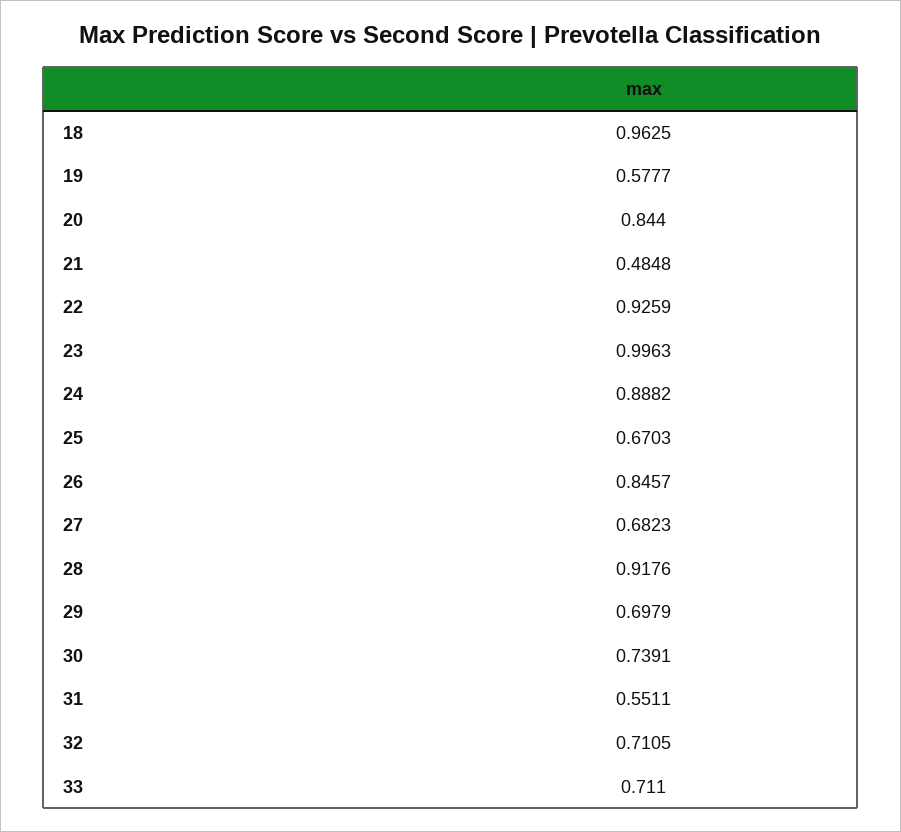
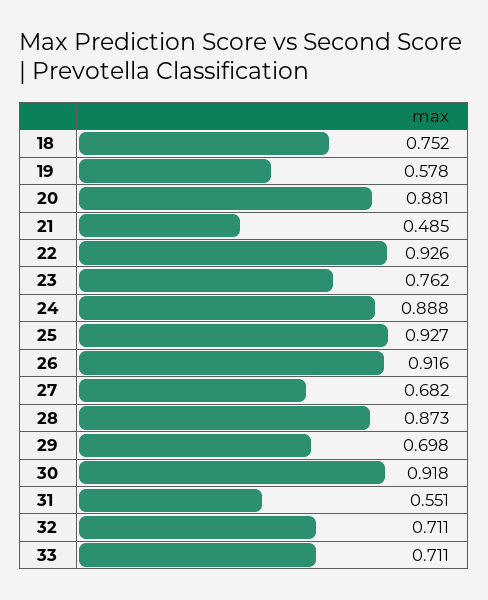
18: 0.9625 -> 0.752
20: 0.844 -> 0.881
23: 0.9963 -> 0.762
25: 0.6703 -> 0.927
26: 0.8457 -> 0.916
28: 0.9176 -> 0.873
30: 0.7391 -> 0.918

